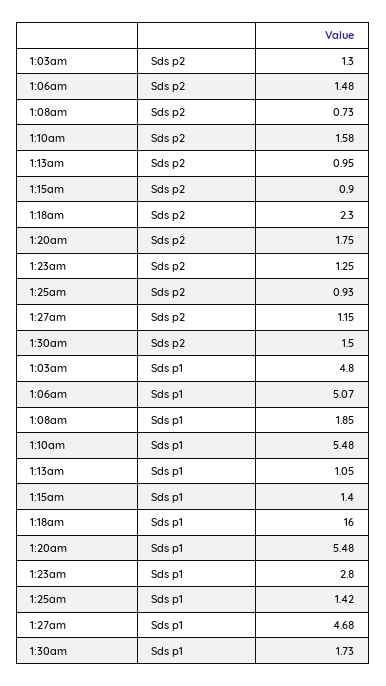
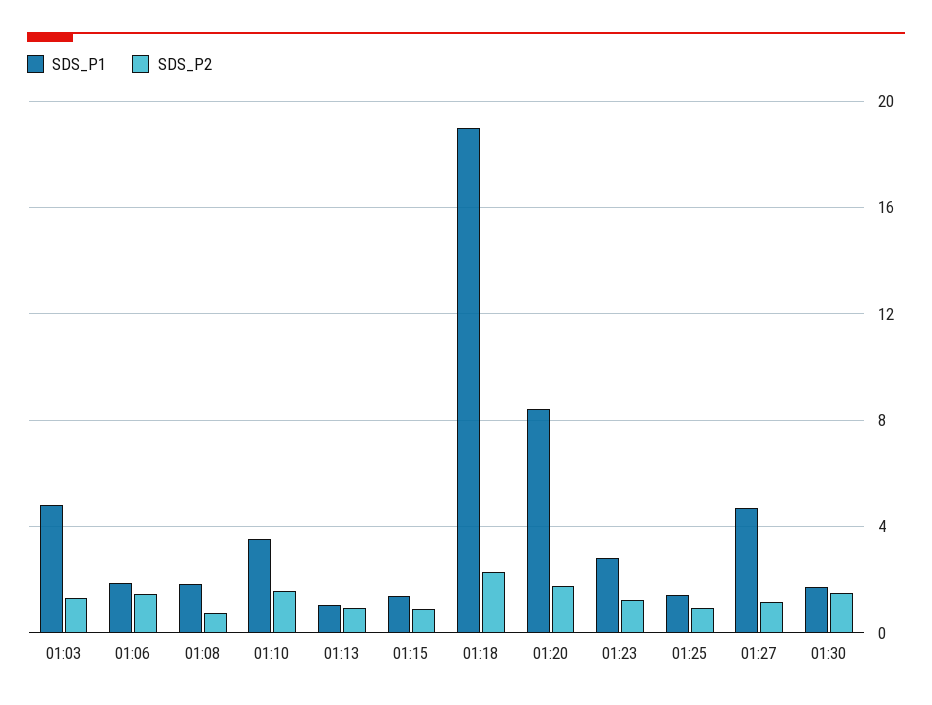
Sds p1, 1:06am: 5.07 -> 2
Sds p1, 1:10am: 5.48 -> 3.5
Sds p1, 1:18am: 16 -> 19
Sds p1, 1:20am: 5.48 -> 8.5

